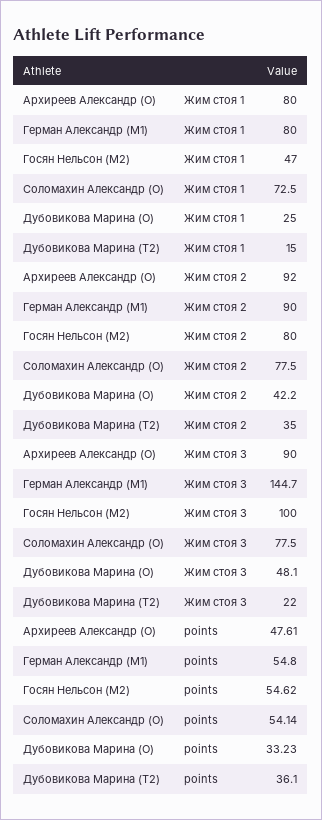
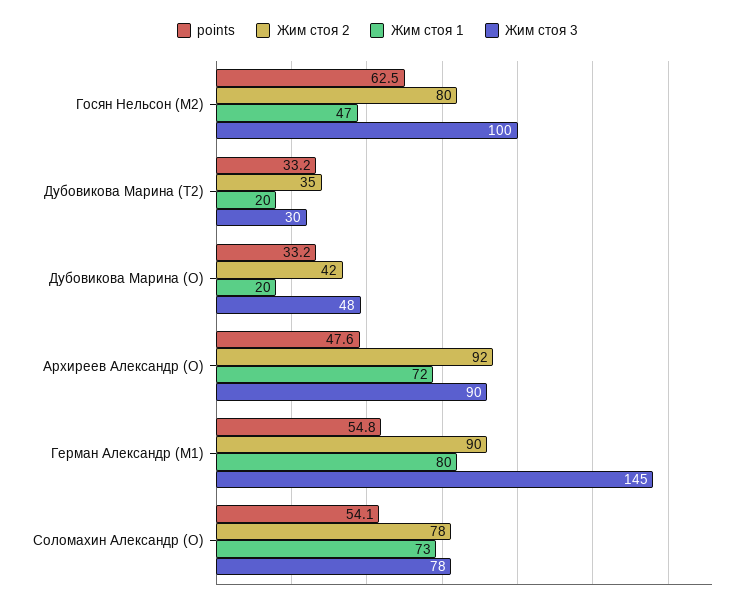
Жим стоя 1, Архиреев Александр (O): 80 -> 72
Жим стоя 1, Дубовикова Марина (O): 25 -> 20
Жим стоя 1, Дубовикова Марина (T2): 15 -> 20
Жим стоя 3, Дубовикова Марина (T2): 22 -> 30
points, Госян Нельсон (M2): 54.62 -> 62.5
points, Дубовикова Марина (T2): 36.1 -> 33.2

